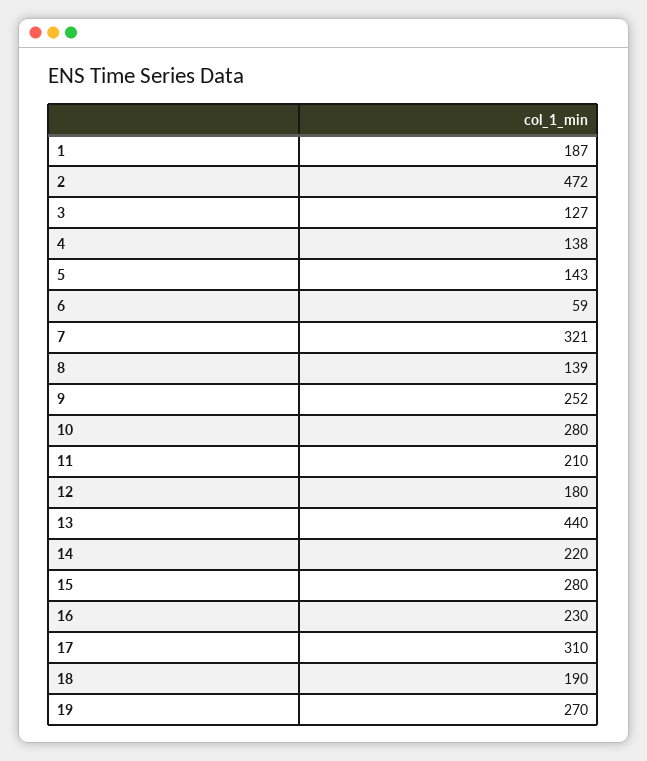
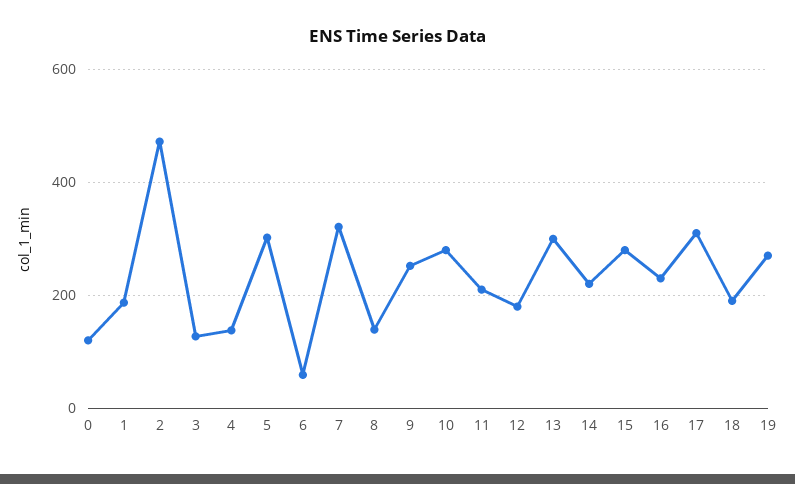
5: 143 -> 300
13: 440 -> 300
0: none -> 120

